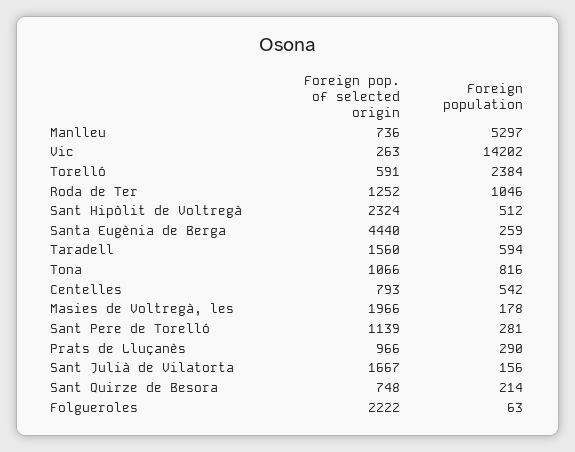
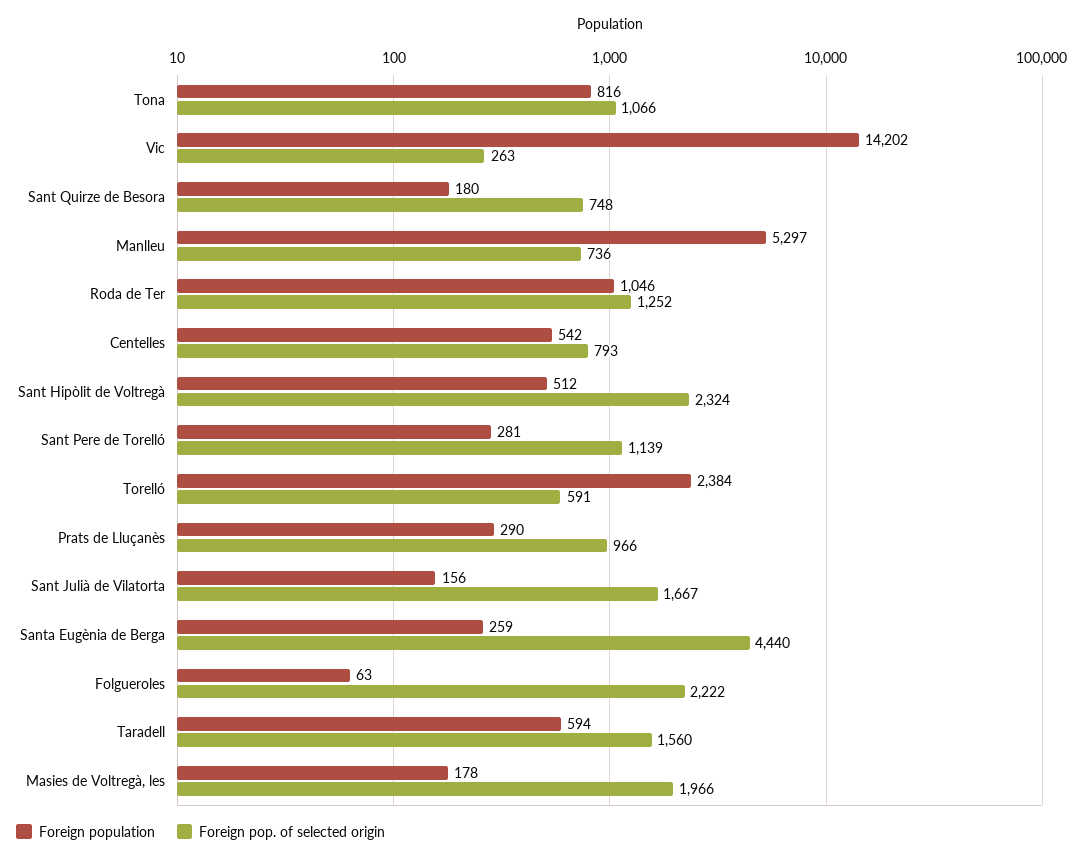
Foreign population, Sant Quirze de Besora: 214 -> 180

